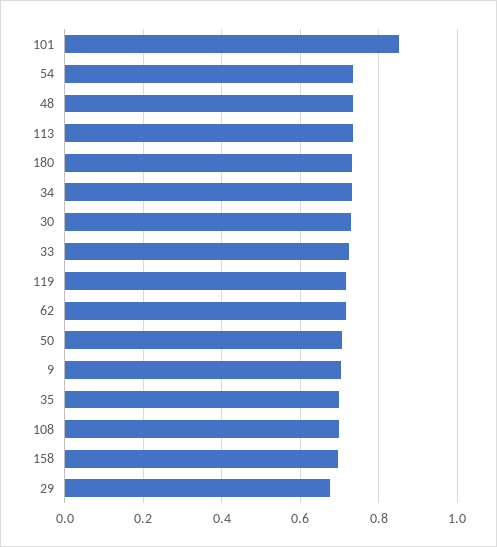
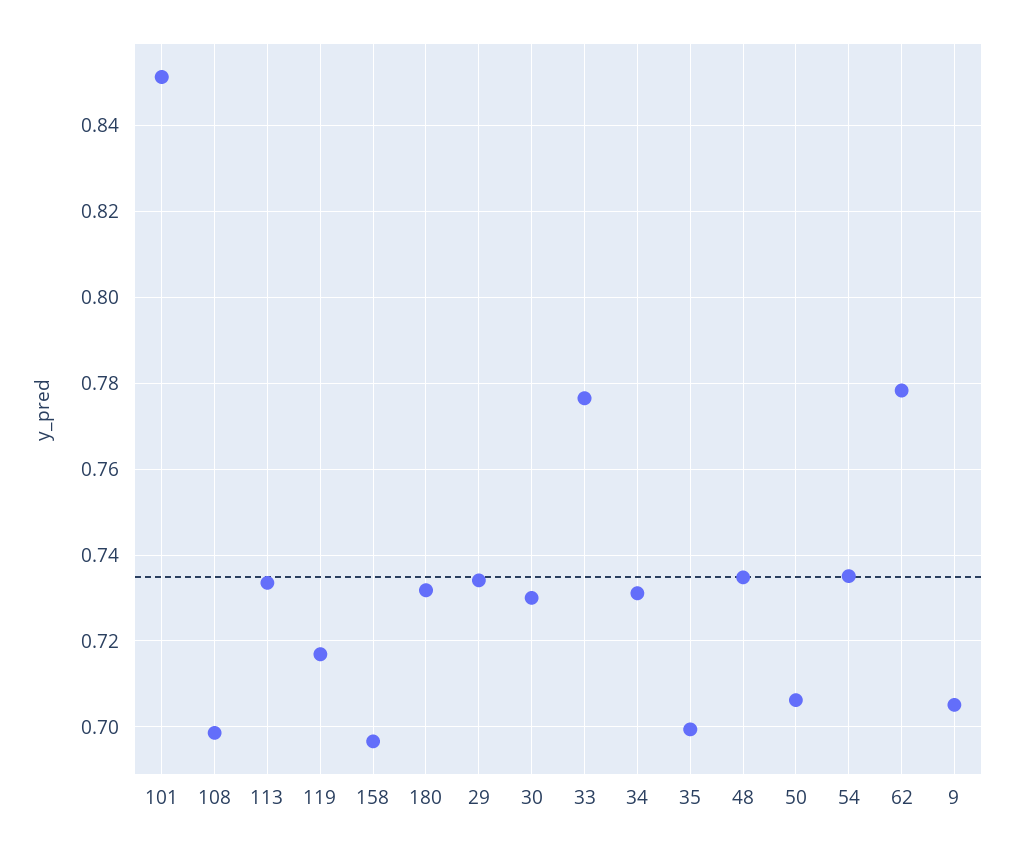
33: 0.72 -> 0.776
62: 0.72 -> 0.778
29: 0.68 -> 0.734

